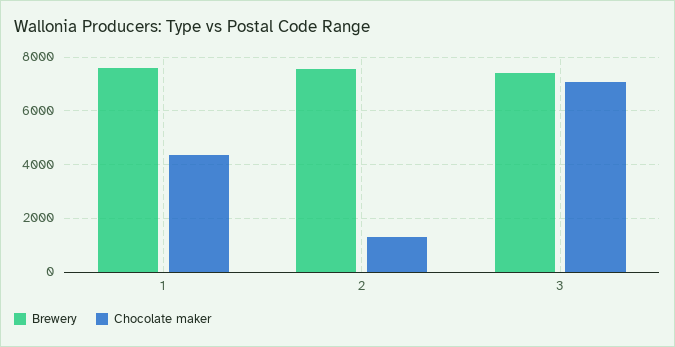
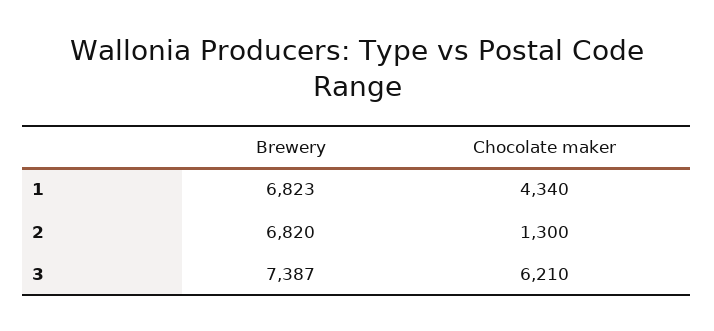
Brewery, 1: 7500 -> 6823
Brewery, 2: 7500 -> 6820
Chocolate maker, 3: 7000 -> 6210

